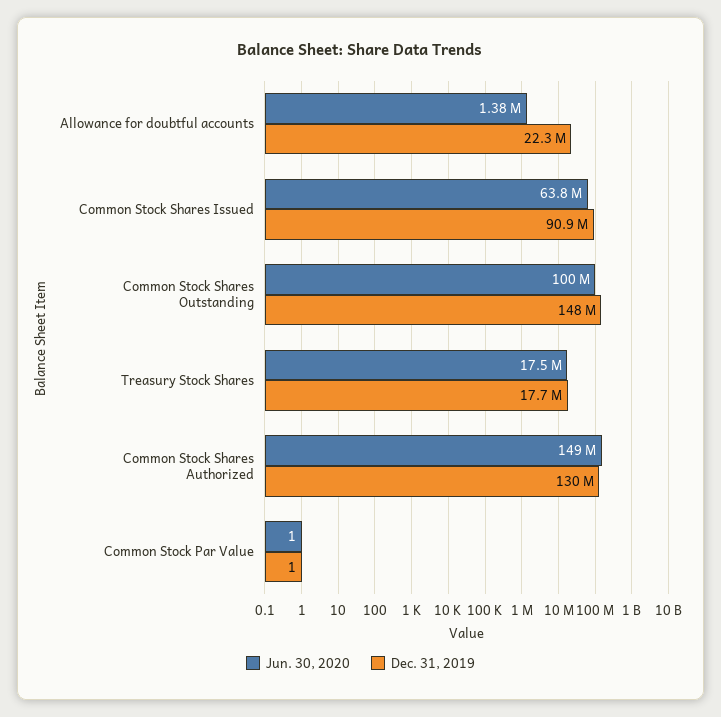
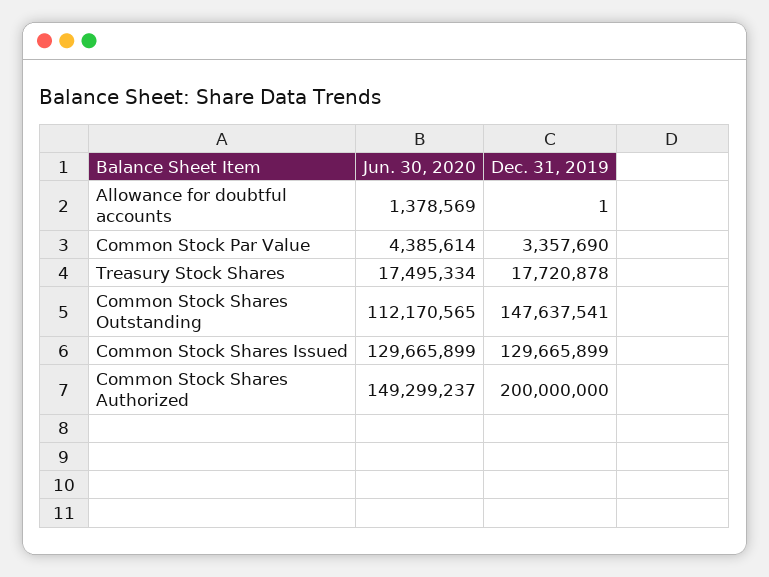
Dec. 31, 2019, Allowance for doubtful accounts: 22300000 -> 1
Jun. 30, 2020, Common Stock Shares Issued: 63800000 -> 129665899
Dec. 31, 2019, Common Stock Shares Issued: 90900000 -> 129665899
Jun. 30, 2020, Common Stock Shares Outstanding: 100000000 -> 112170565
Dec. 31, 2019, Common Stock Shares Authorized: 130000000 -> 200000000
Jun. 30, 2020, Common Stock Par Value: 1 -> 4385614
Dec. 31, 2019, Common Stock Par Value: 1 -> 3357690

